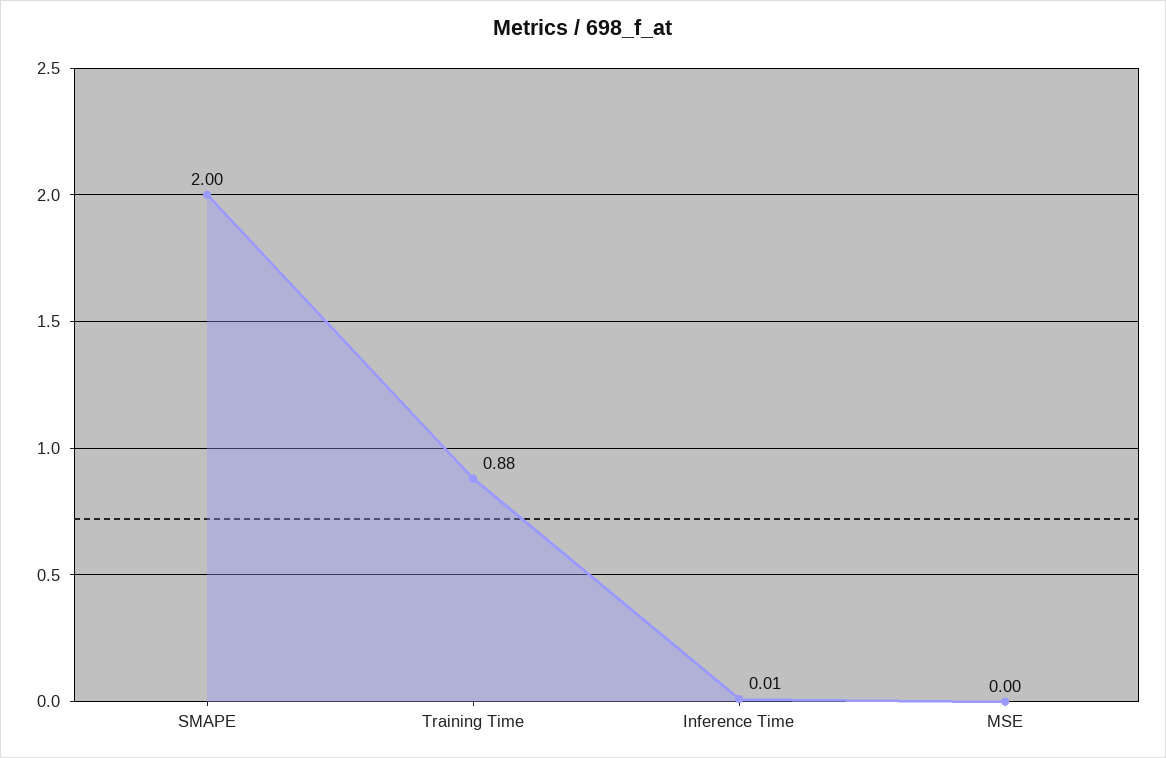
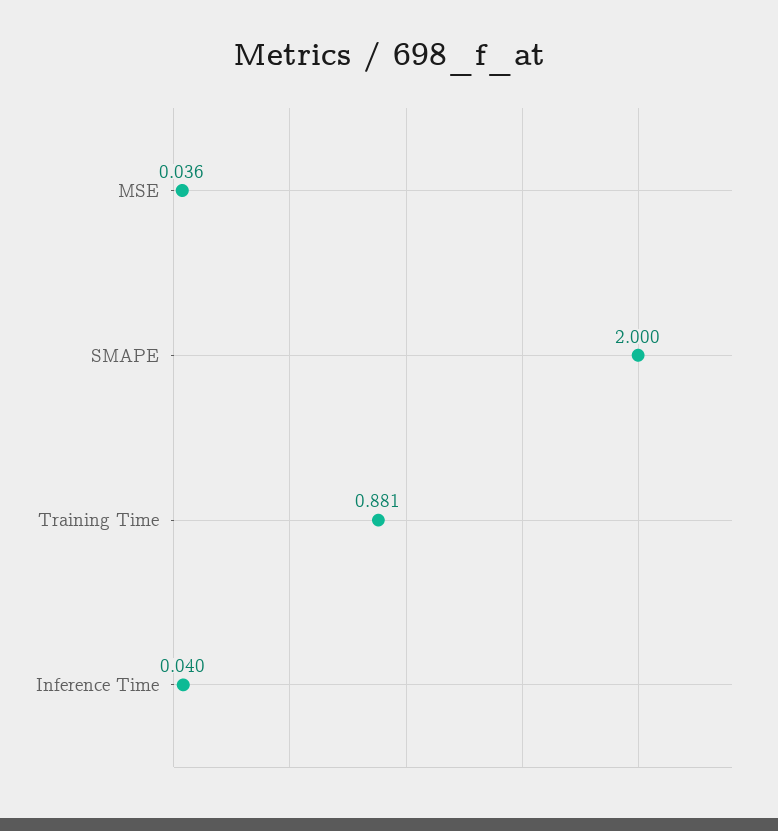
Inference Time: 0.01 -> 0.04
MSE: 0 -> 0.036

